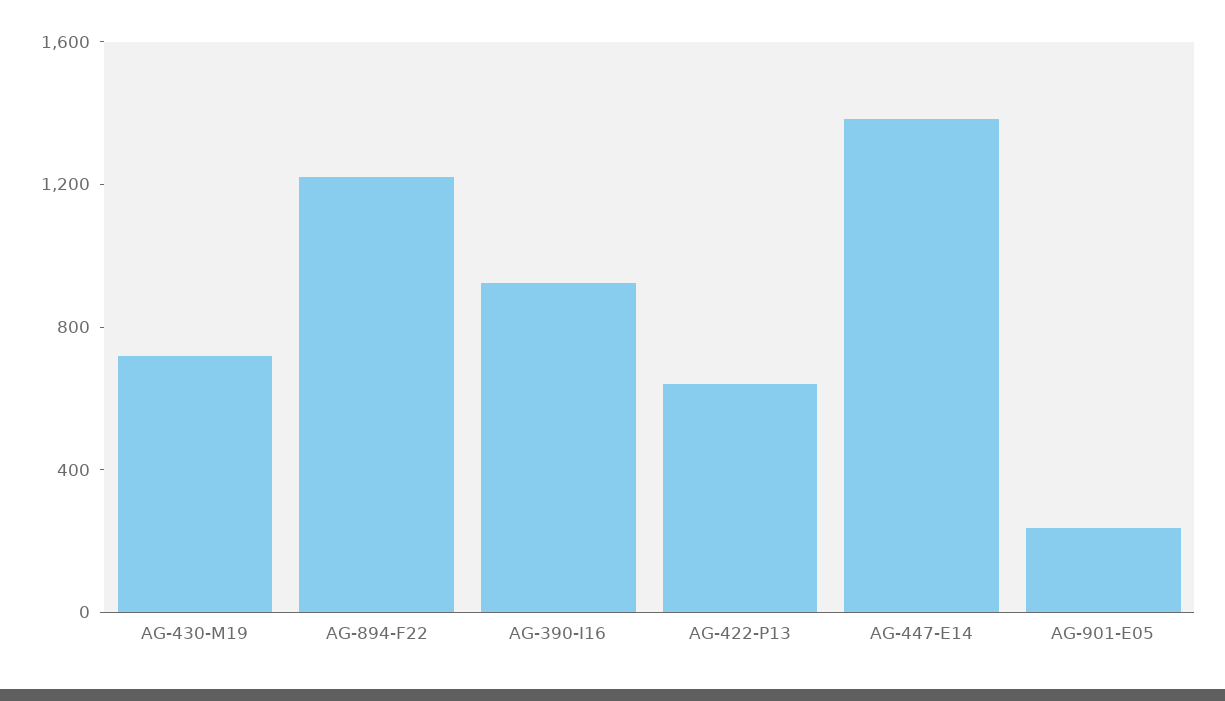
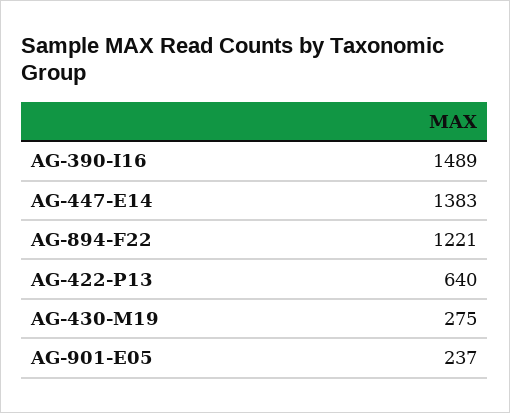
AG-430-M19: 700 -> 275
AG-390-I16: 900 -> 1489

